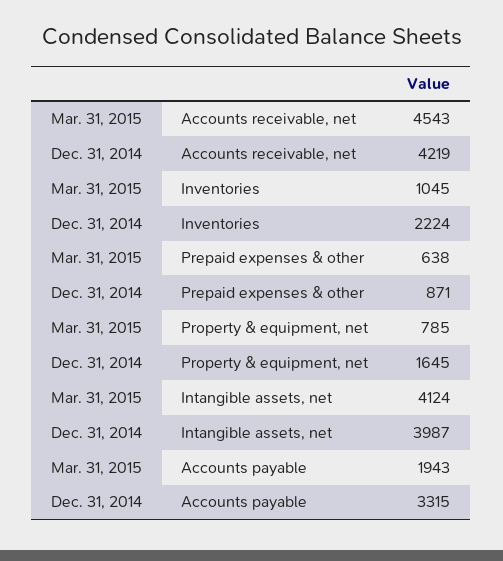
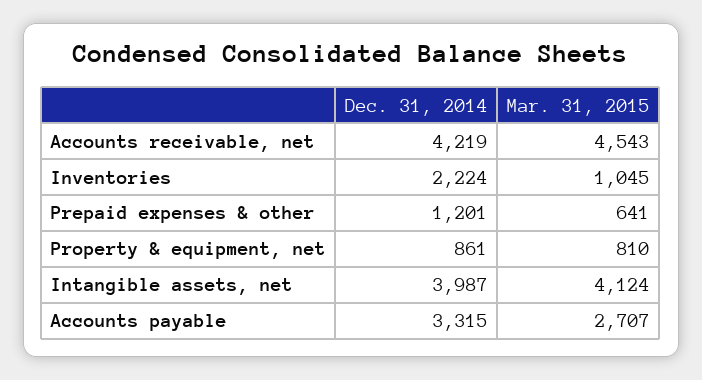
Mar. 31, 2015, Prepaid expenses & other: 638 -> 641
Dec. 31, 2014, Prepaid expenses & other: 871 -> 1201
Mar. 31, 2015, Property & equipment, net: 785 -> 810
Dec. 31, 2014, Property & equipment, net: 1645 -> 861
Mar. 31, 2015, Accounts payable: 1943 -> 2707

